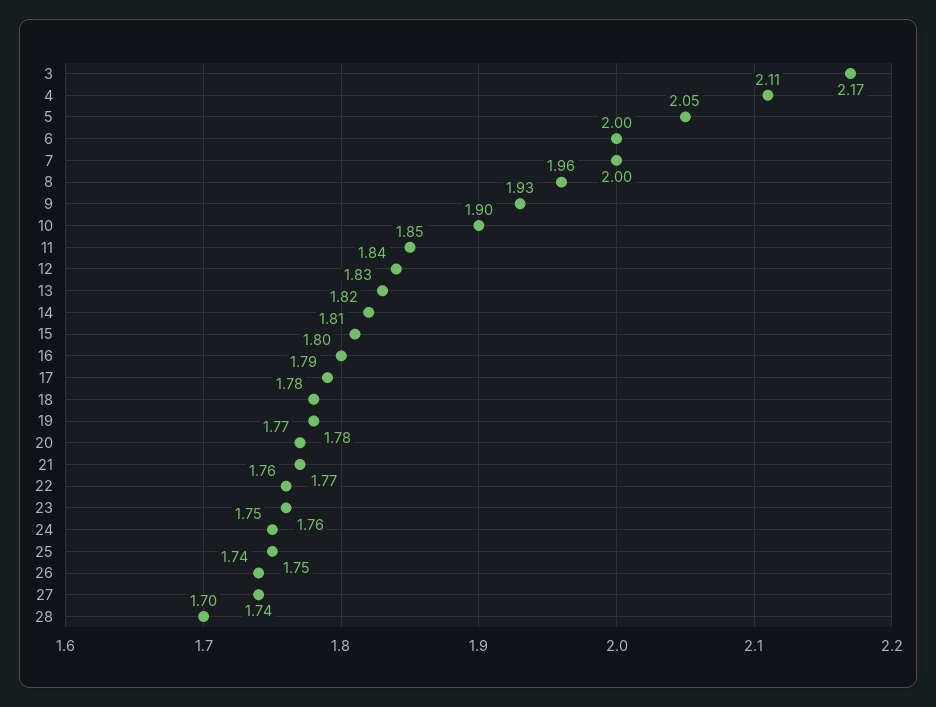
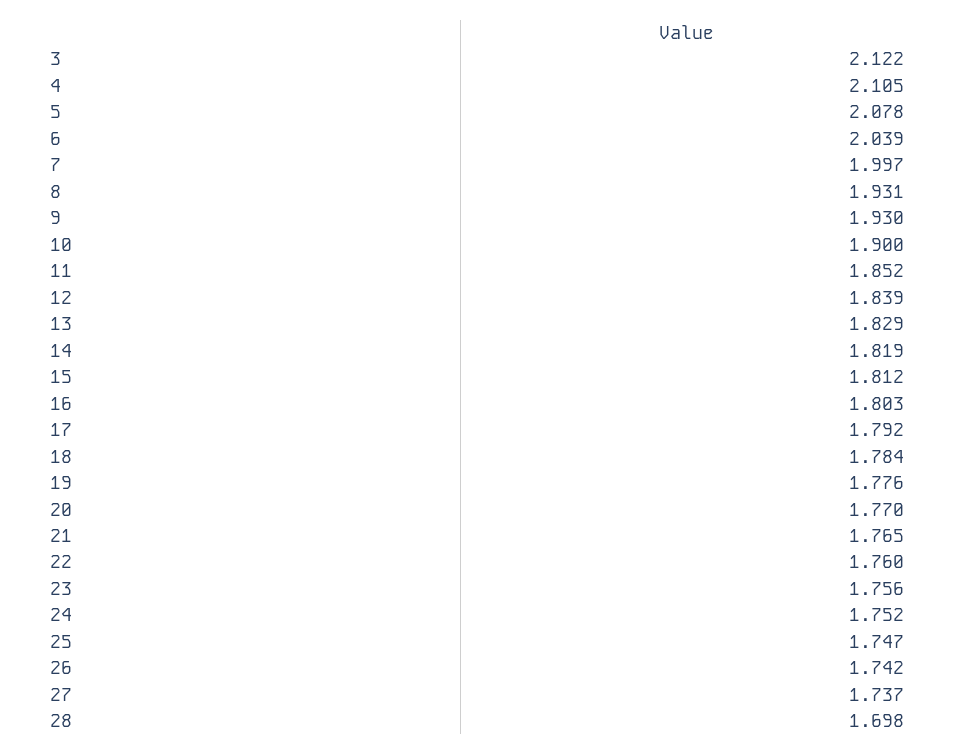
3: 2.17 -> 2.122
5: 2.05 -> 2.078
6: 2 -> 2.039
8: 1.96 -> 1.931

